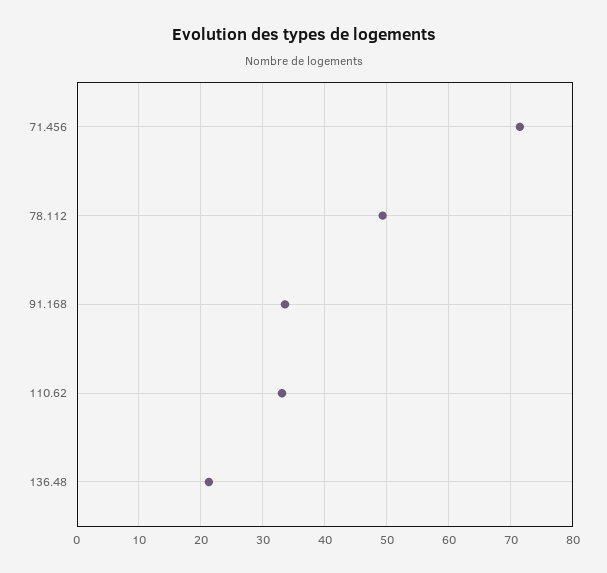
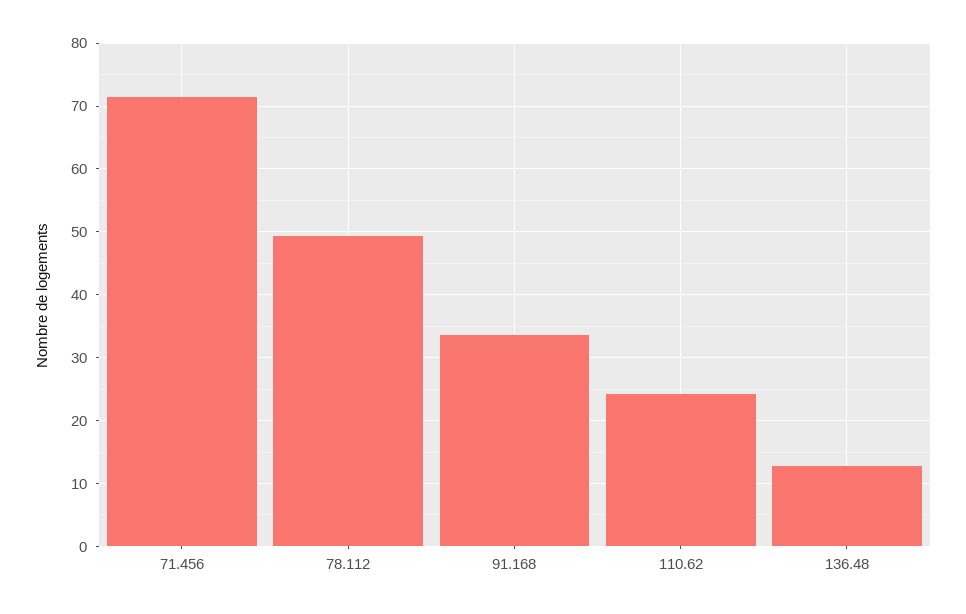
110.62: 33 -> 24
136.48: 21 -> 13

